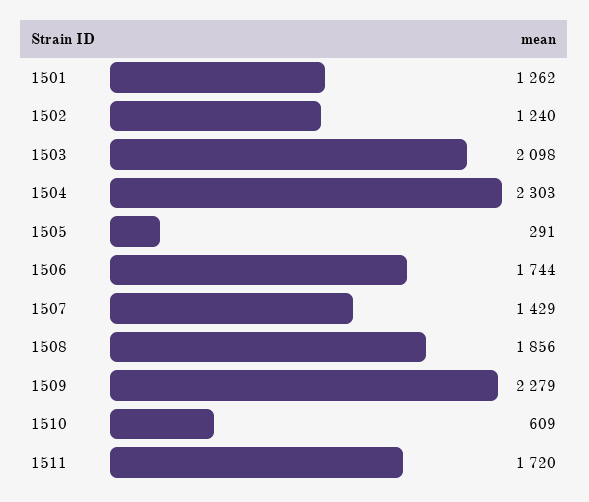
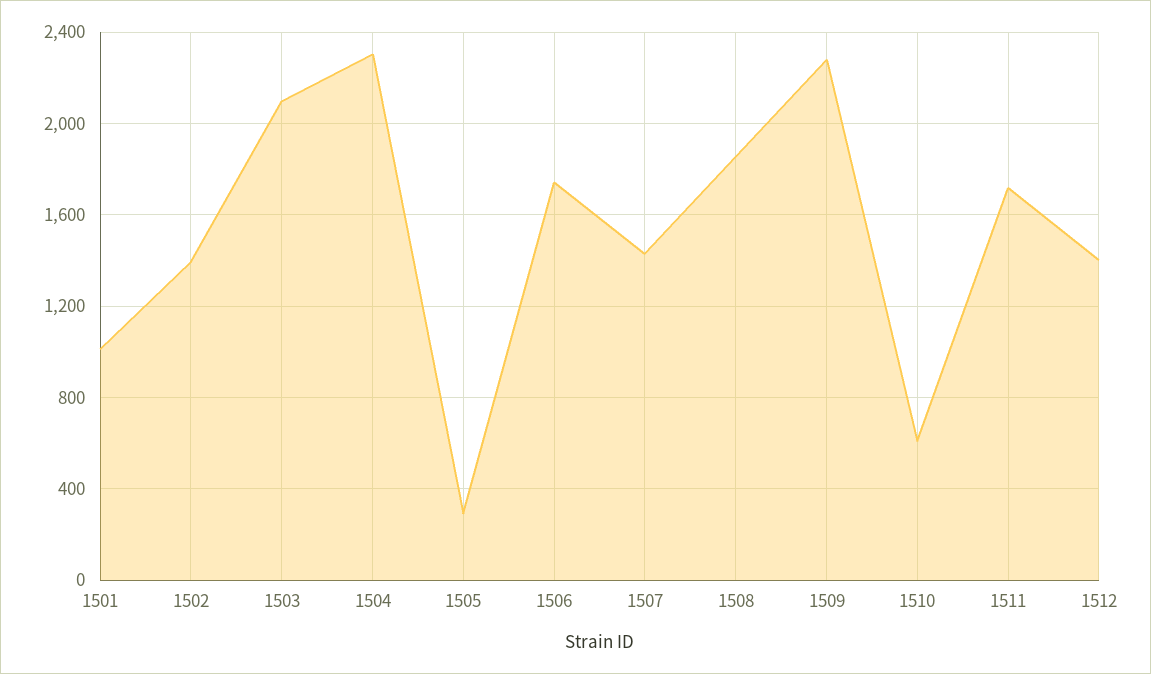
1501: 1262 -> 1000
1502: 1240 -> 1400
1512: none -> 1400

